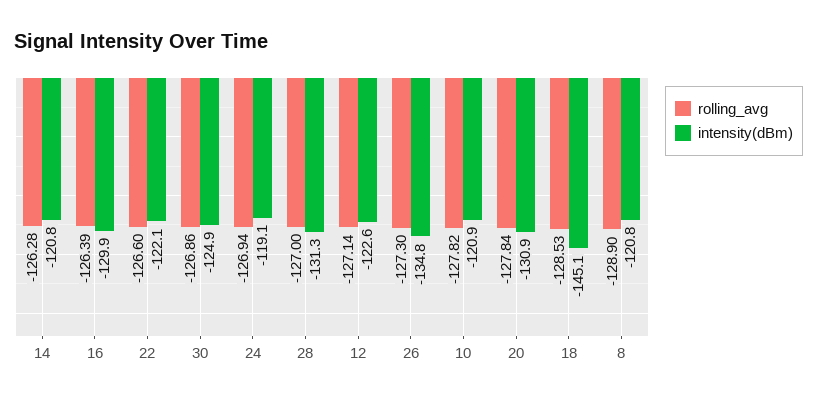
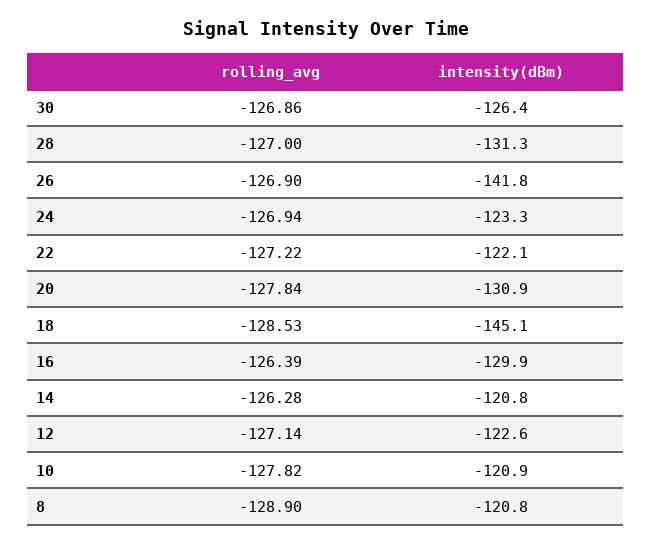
rolling_avg, 22: -126.6 -> -127.22
intensity(dBm), 30: -124.9 -> -126.4
intensity(dBm), 24: -119.1 -> -123.3
rolling_avg, 26: -127.3 -> -126.9
intensity(dBm), 26: -134.8 -> -141.8

